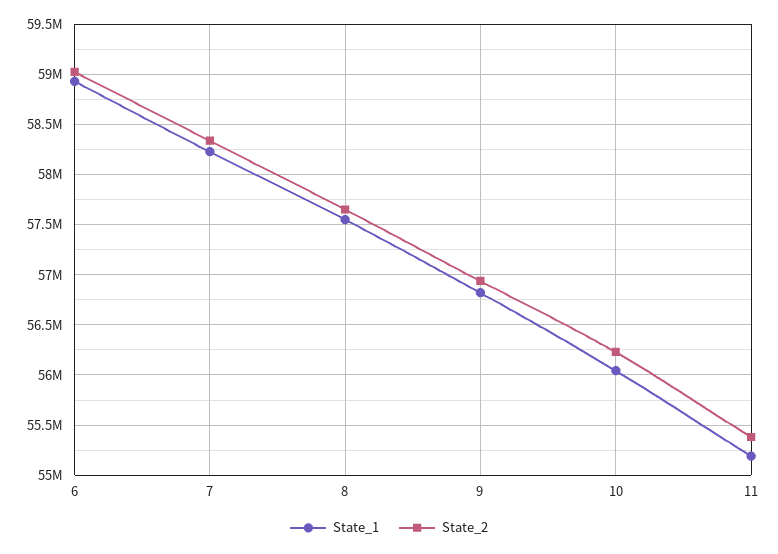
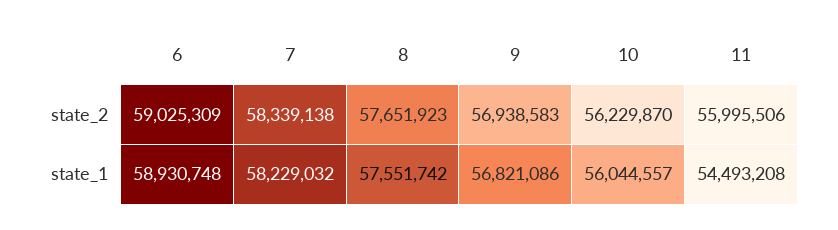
State_1, 11: 55200000 -> 54493208
State_2, 11: 55400000 -> 55995506

